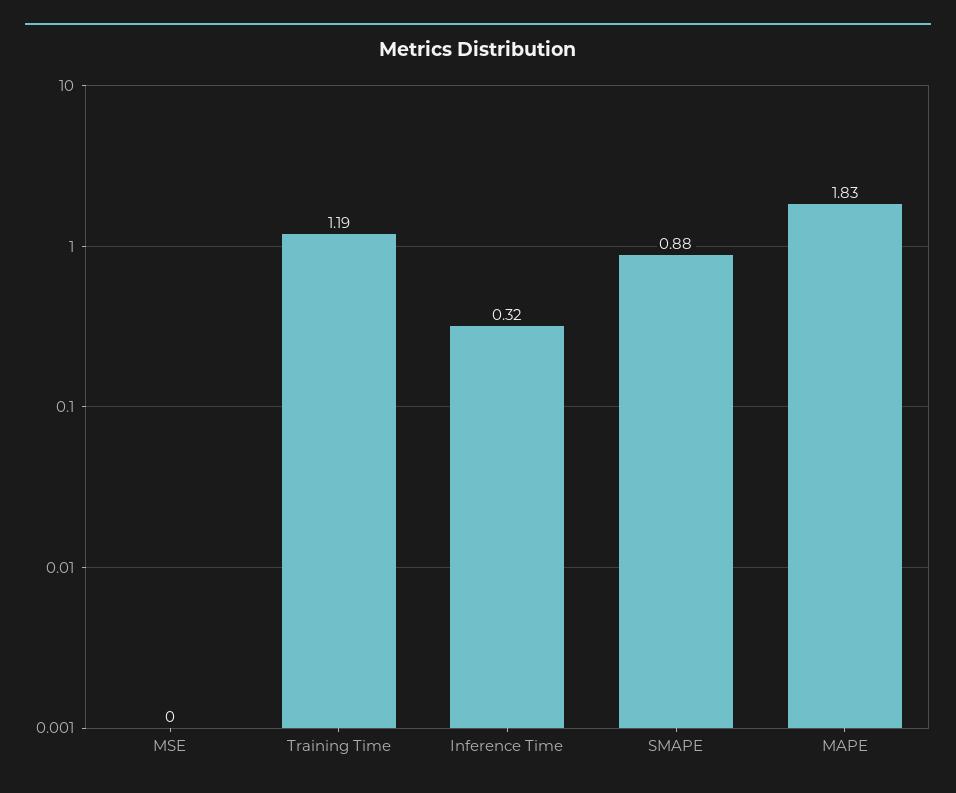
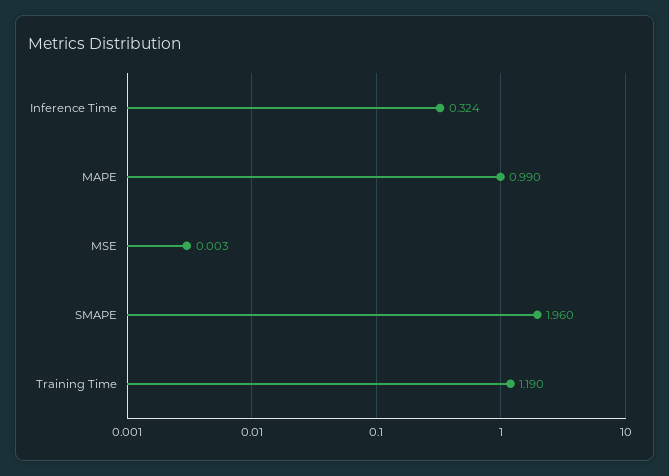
SMAPE: 0.88 -> 1.96
MAPE: 1.83 -> 0.99

